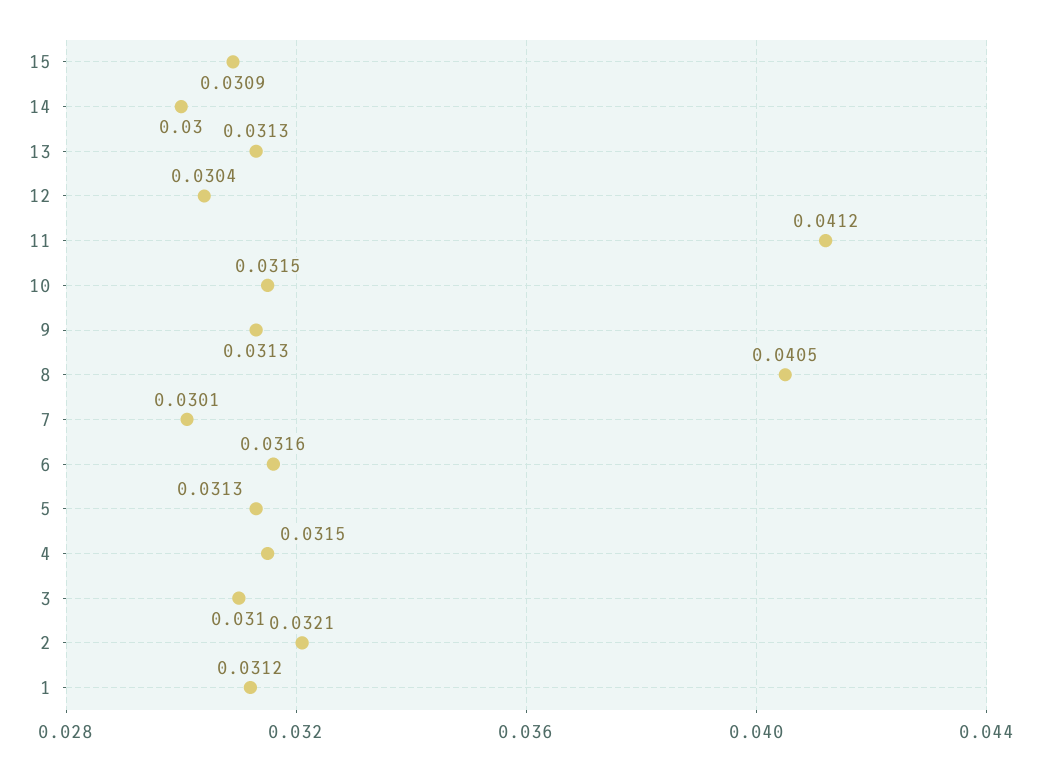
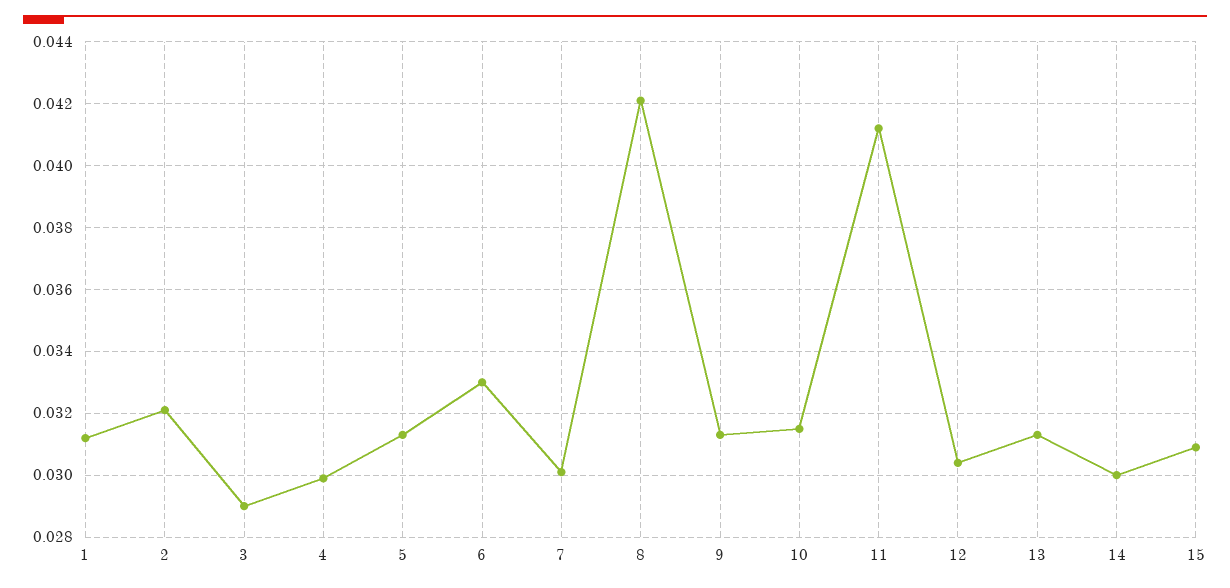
8: 0.0405 -> 0.042
6: 0.0316 -> 0.033
4: 0.0315 -> 0.03
3: 0.031 -> 0.029

